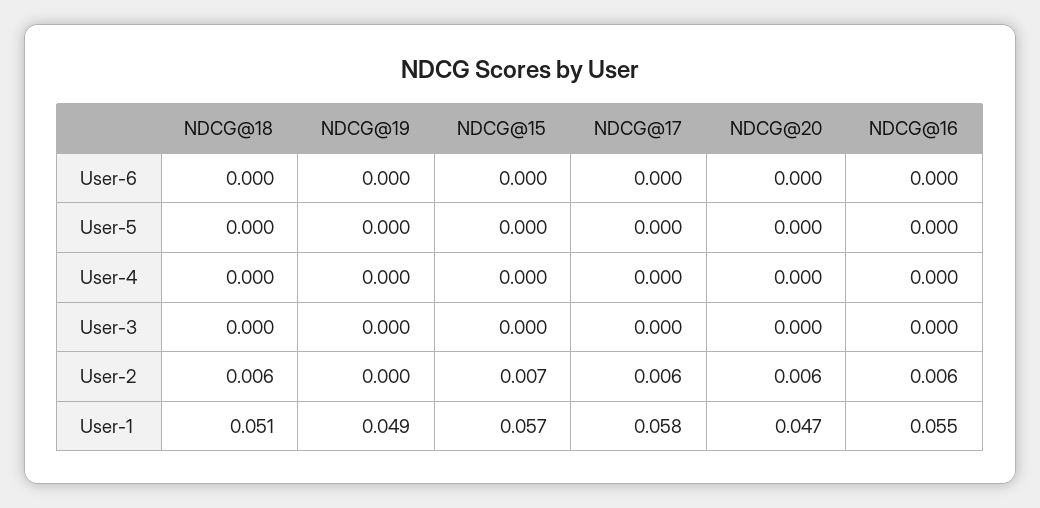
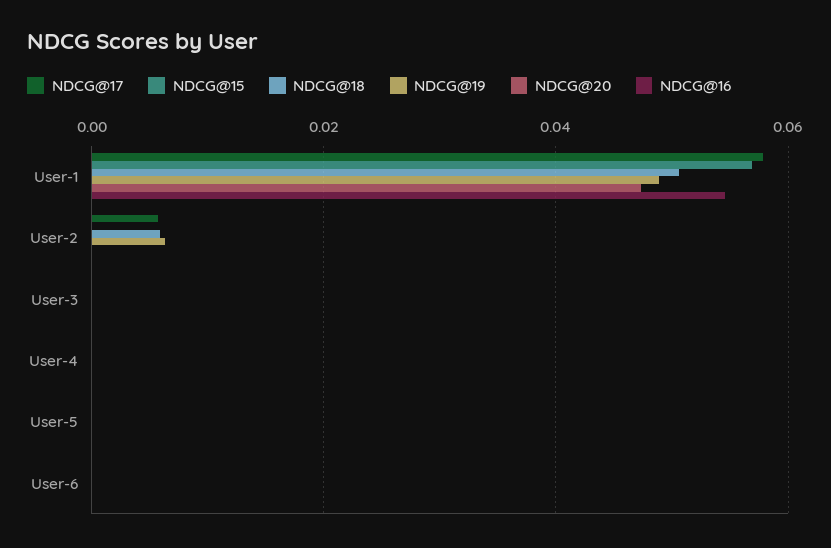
NDCG@19, User-2: 0 -> 0.006
NDCG@15, User-2: 0.007 -> 0
NDCG@20, User-2: 0.006 -> 0
NDCG@16, User-2: 0.006 -> 0

